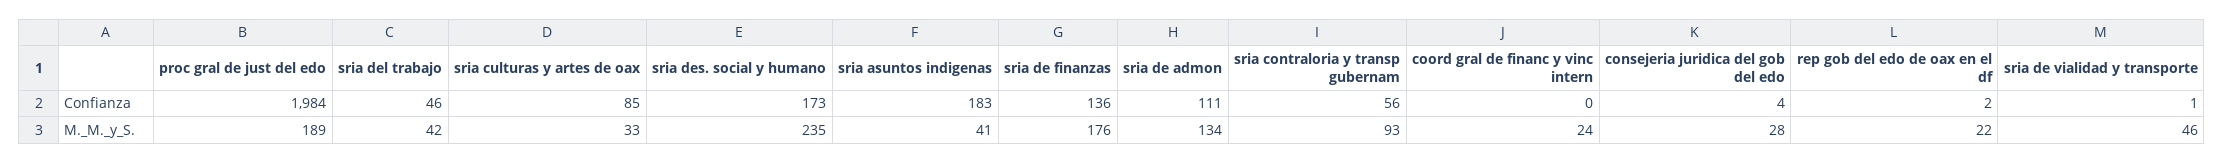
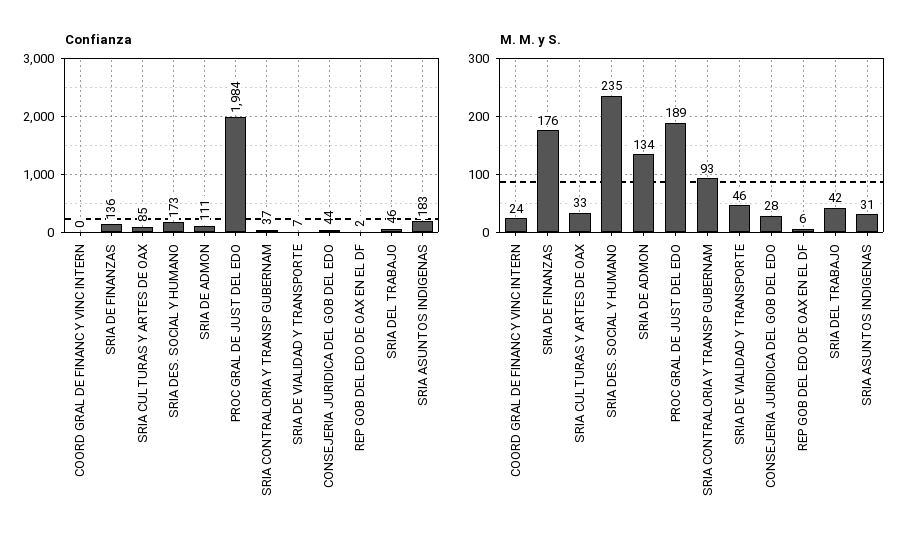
Confianza, sria contraloria y transp gubernam: 56 -> 37
Confianza, consejeria juridica del gob del edo: 4 -> 44
Confianza, sria de vialidad y transporte: 1 -> 7
M._M._y_S., sria asuntos indigenas: 41 -> 31
M._M._y_S., rep gob del edo de oax en el df: 22 -> 6

